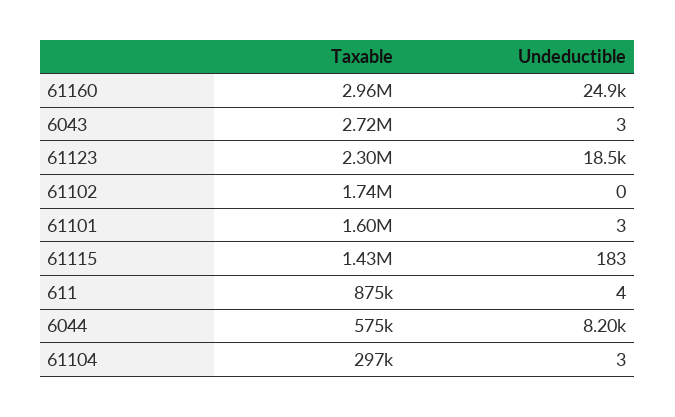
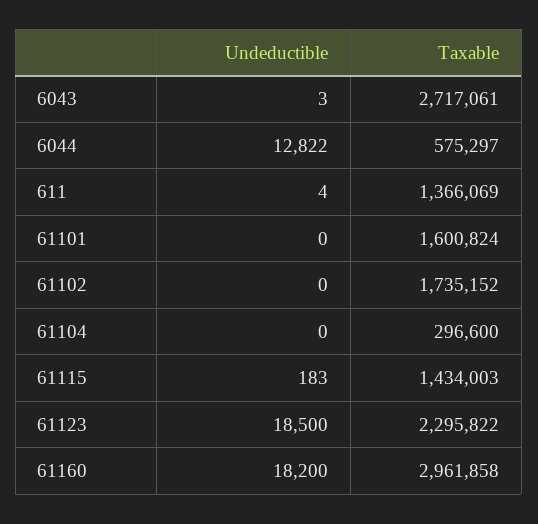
Undeductible, 61160: 24900 -> 18200
Undeductible, 61101: 3 -> 0
Taxable, 611: 875000 -> 1366069
Undeductible, 6044: 8200 -> 12822
Undeductible, 61104: 3 -> 0

